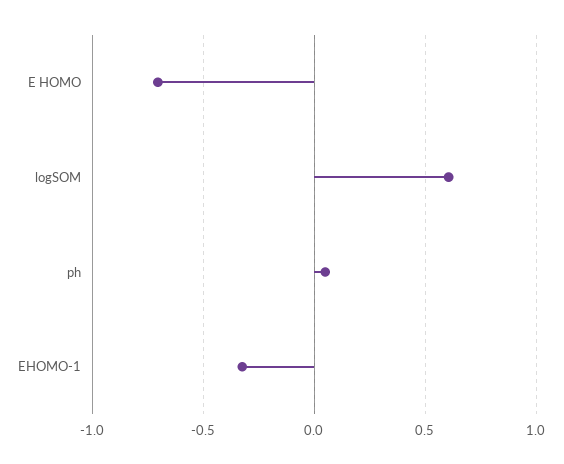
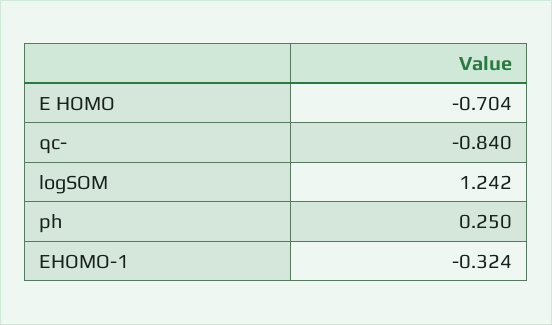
logSOM: 0.6 -> 1.242
ph: 0.05 -> 0.25
qc-: none -> -0.84

